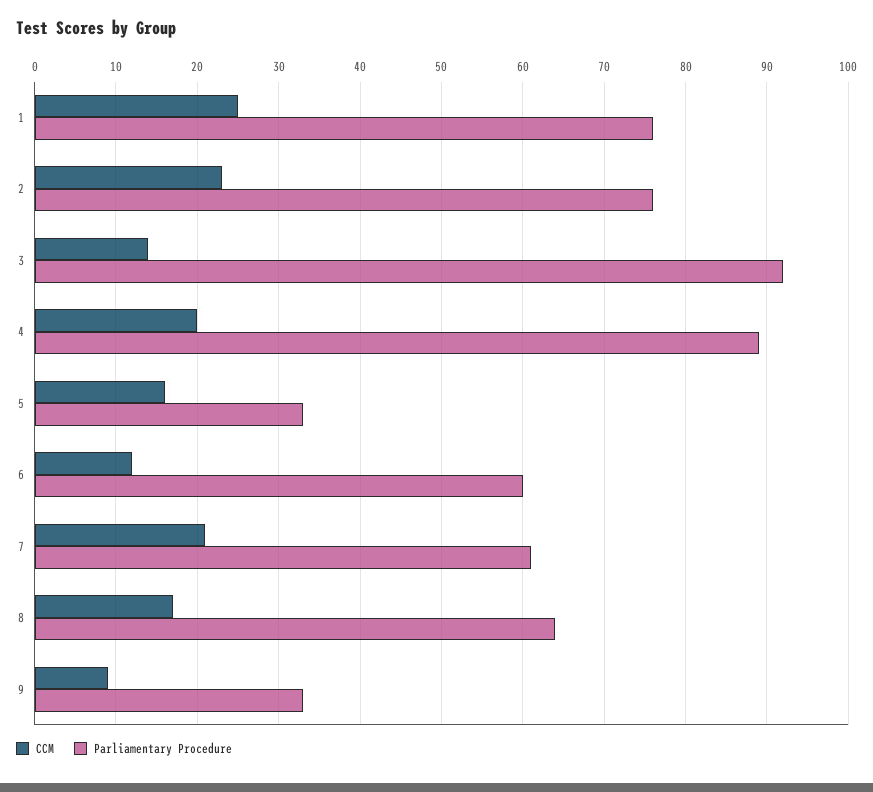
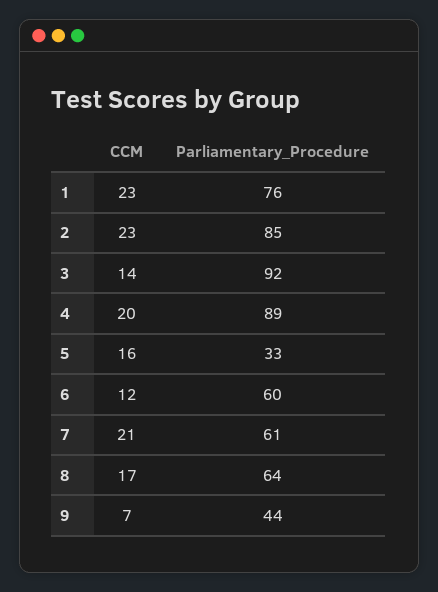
CCM, 1: 25 -> 23
Parliamentary Procedure, 2: 76 -> 85
CCM, 9: 9 -> 7
Parliamentary Procedure, 9: 33 -> 44

